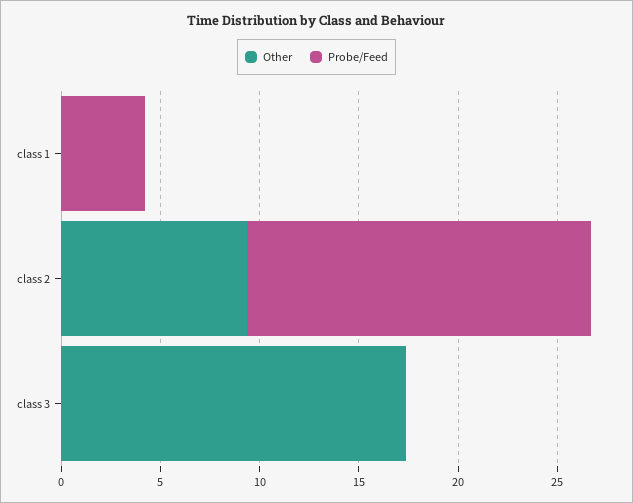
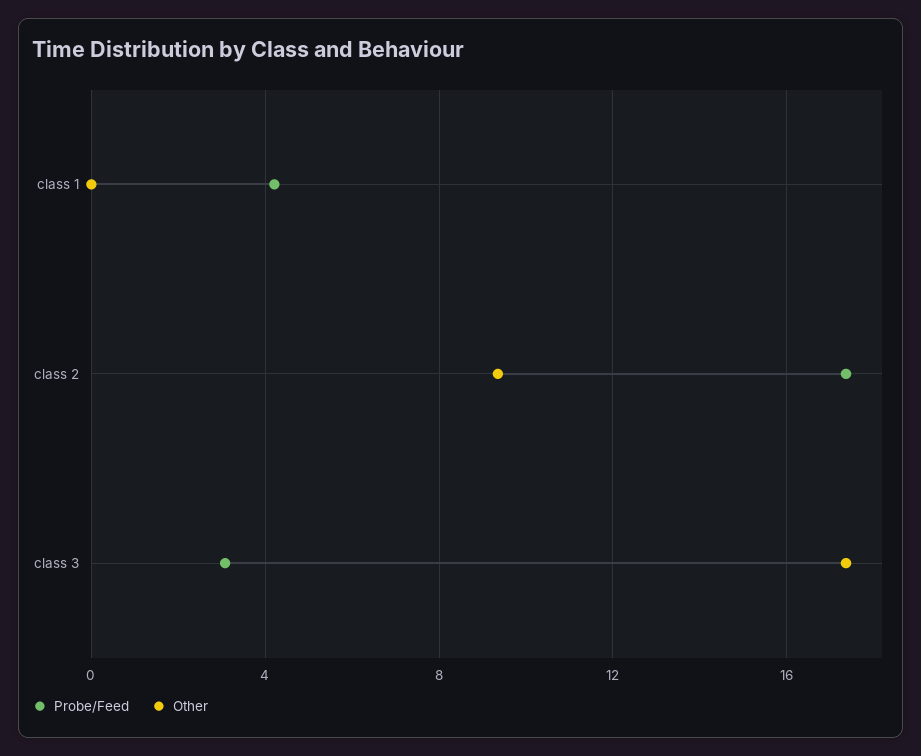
Probe/Feed, class 3: 0 -> 3

